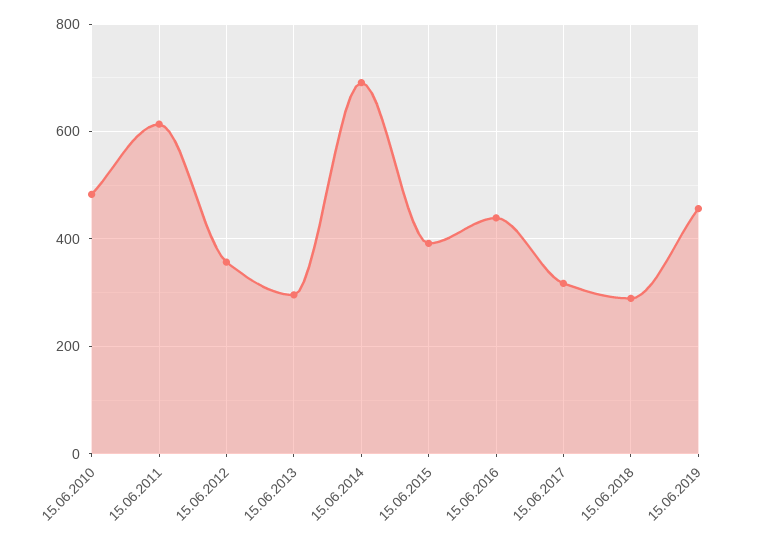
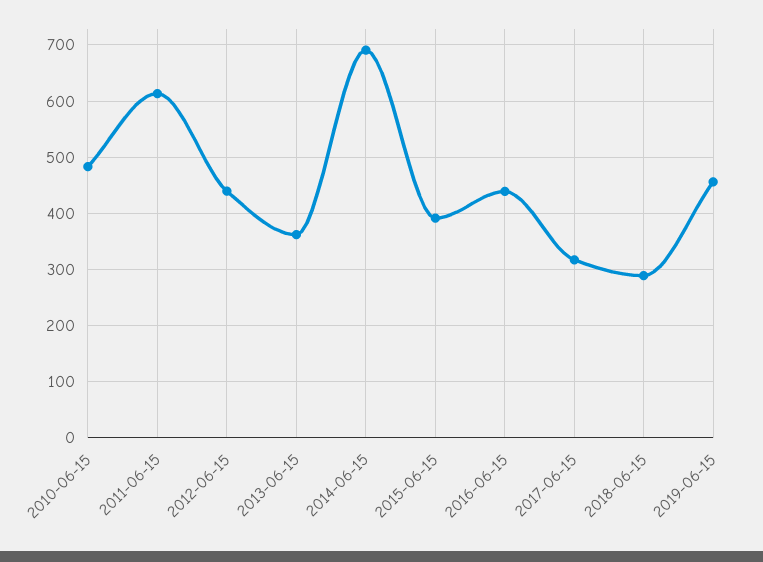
15.06.2012: 360 -> 440
15.06.2013: 300 -> 360

